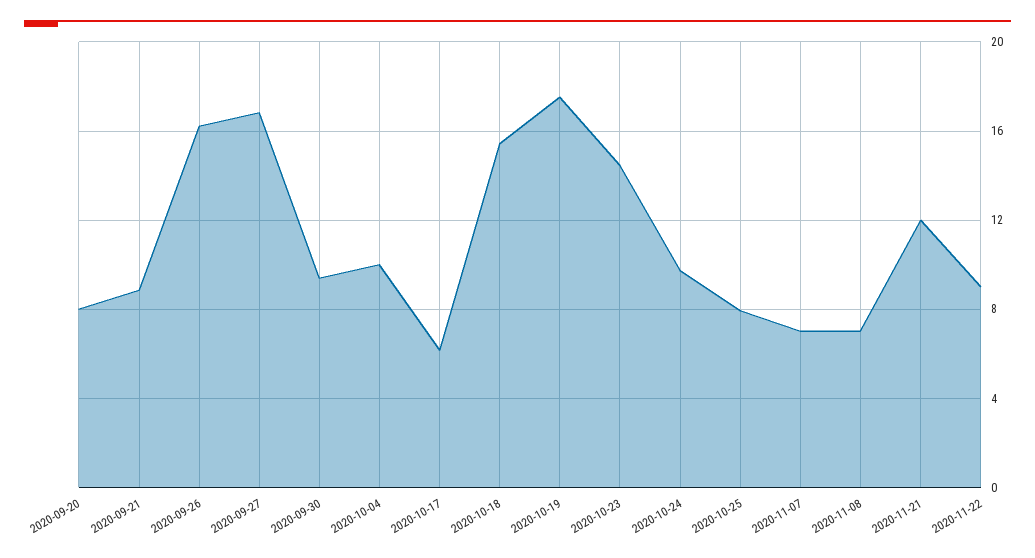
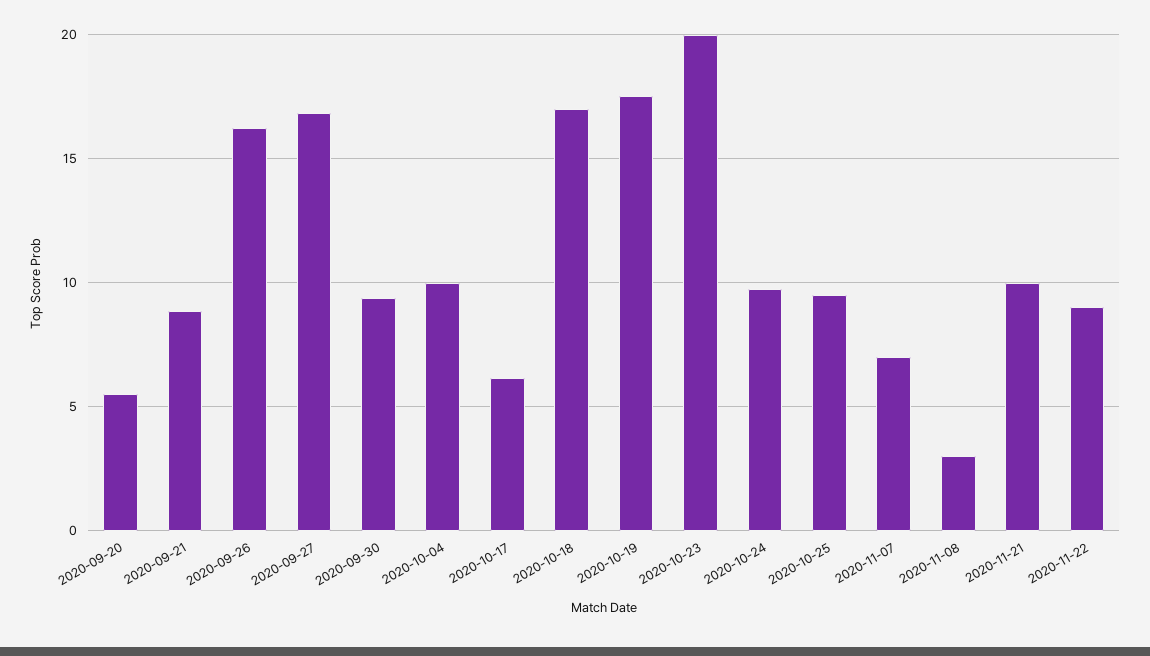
2020-09-20: 8 -> 5.5
2020-10-18: 15.5 -> 17
2020-10-23: 14.5 -> 20
2020-10-25: 8 -> 9.5
2020-11-08: 7 -> 3
2020-11-21: 12 -> 10

